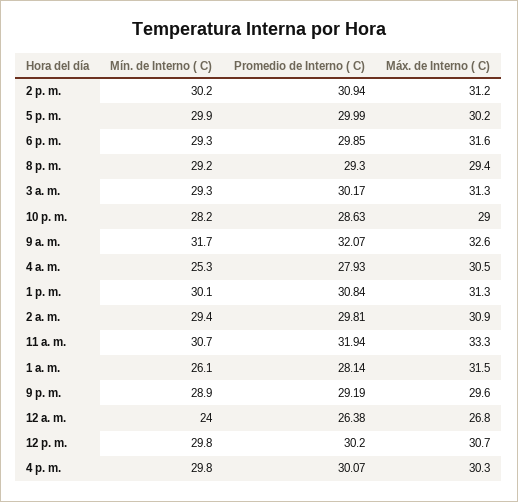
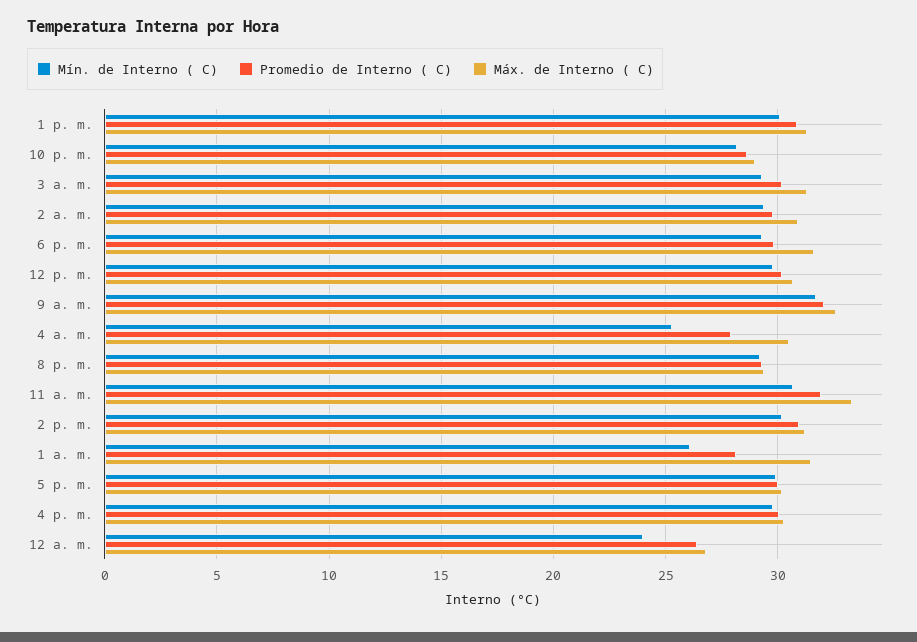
Mín. de Interno ( C), 9 p. m.: 28.9 -> none
Promedio de Interno ( C), 9 p. m.: 29.19 -> none
Máx. de Interno ( C), 9 p. m.: 29.6 -> none

